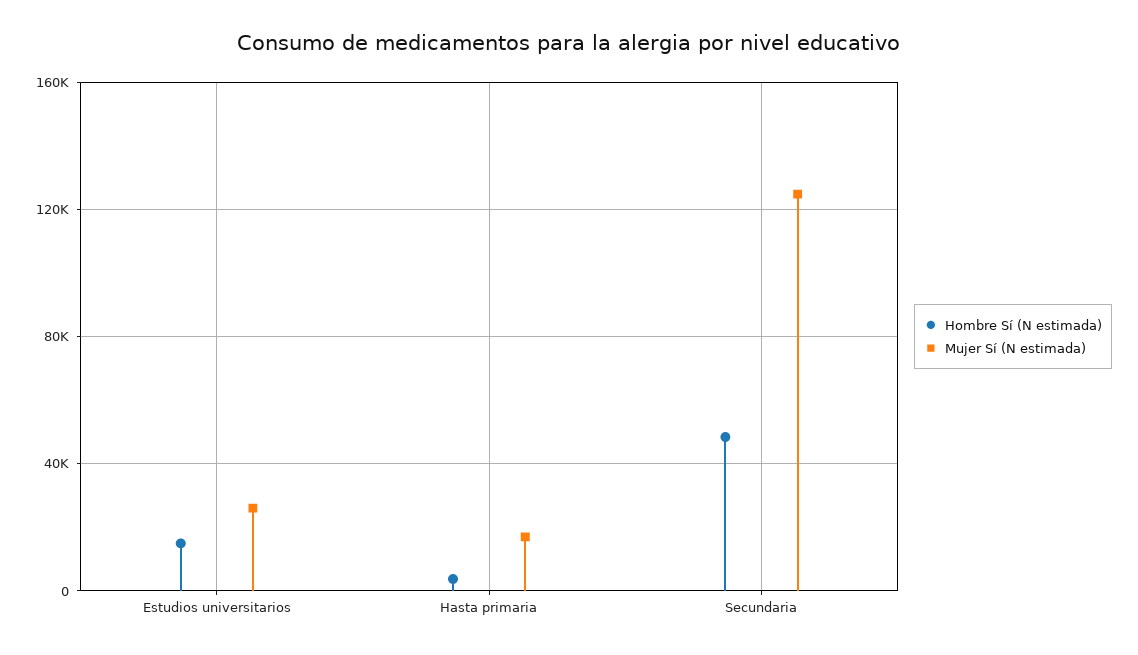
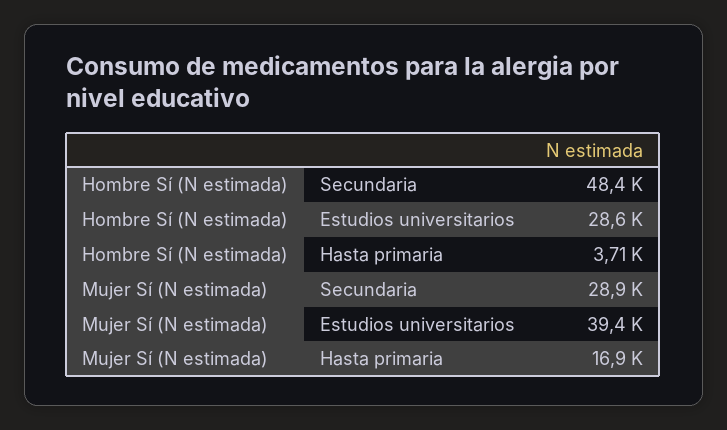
Hombre Sí (N estimada), Estudios universitarios: 15000 -> 28600
Mujer Sí (N estimada), Estudios universitarios: 25000 -> 39400
Mujer Sí (N estimada), Secundaria: 125000 -> 28900

